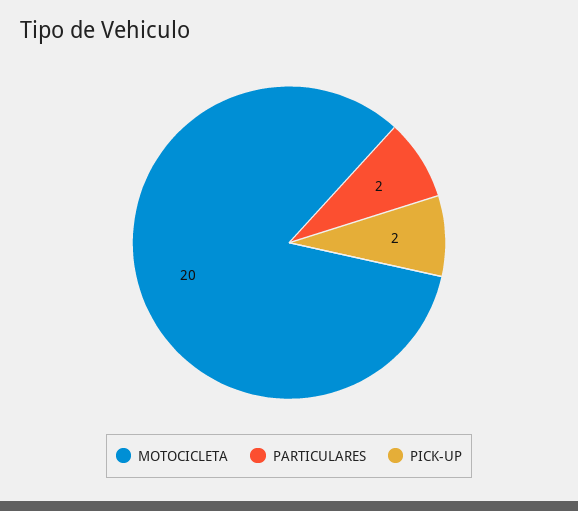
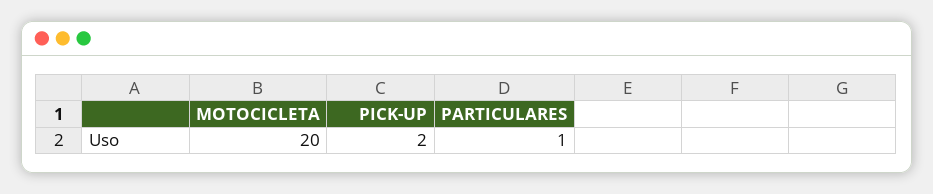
PARTICULARES: 2 -> 1

